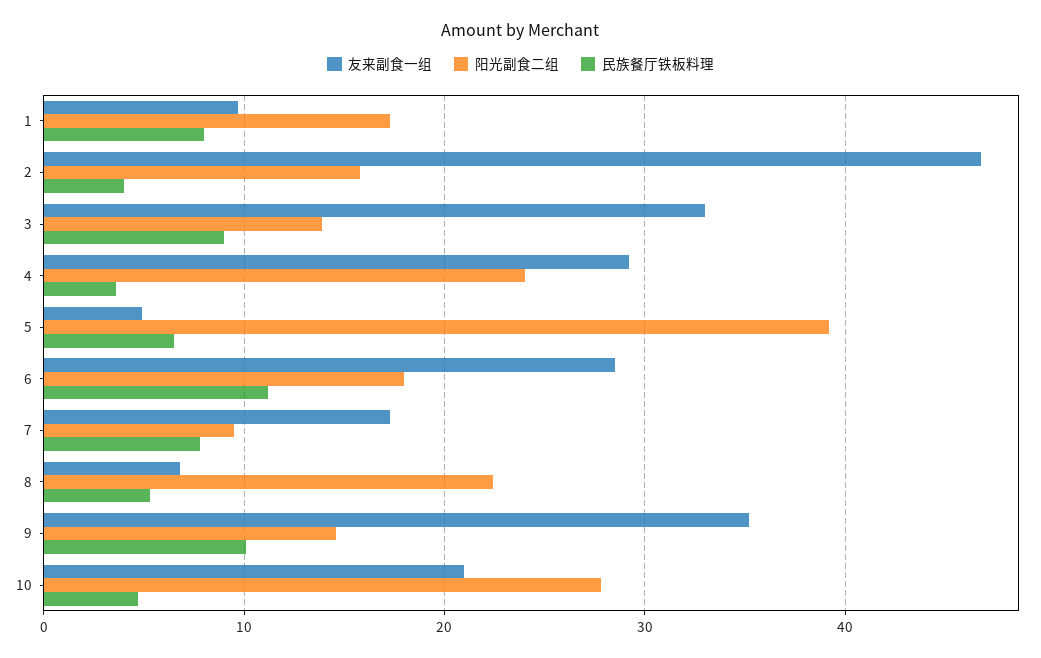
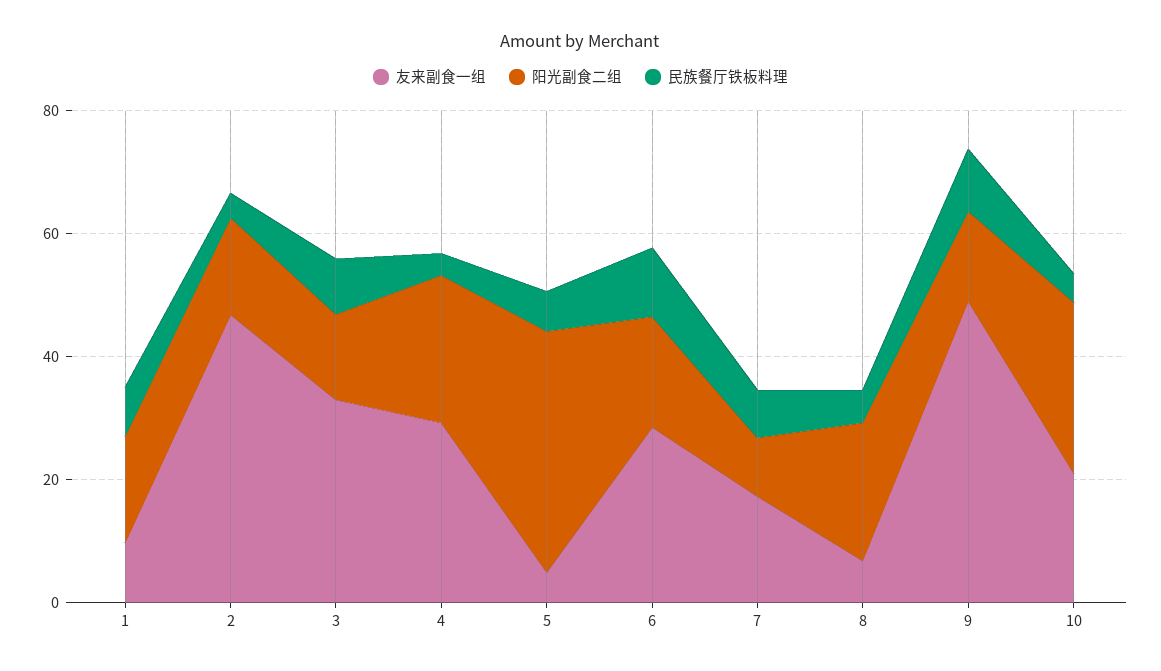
友来副食一组, 9: 35 -> 50

